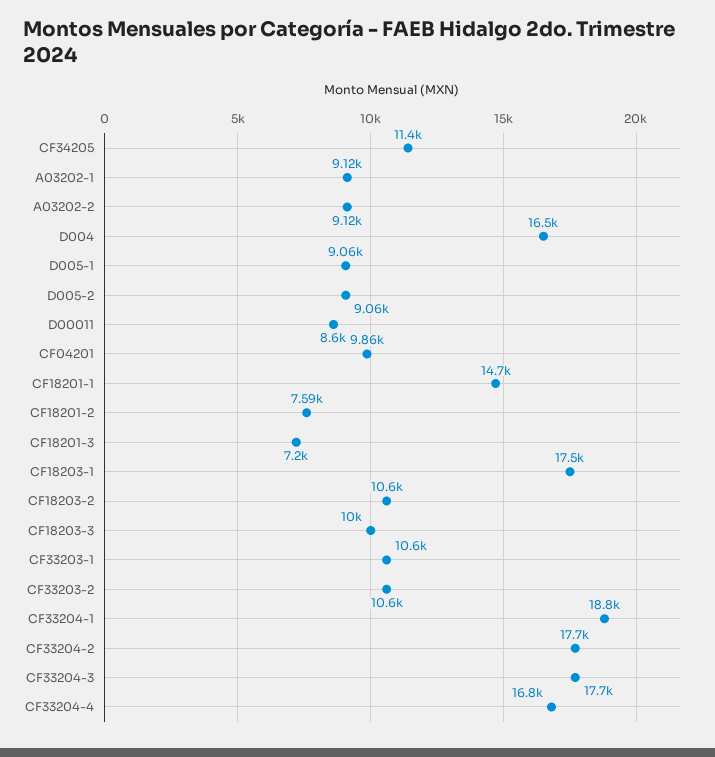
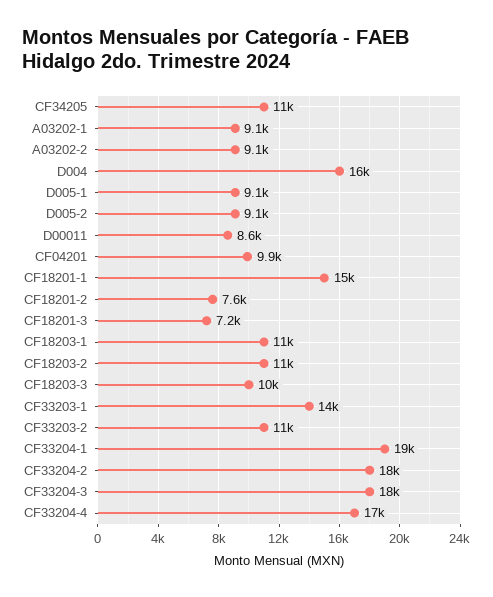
CF18203-1: 17500 -> 11000
CF33203-1: 10600 -> 14000

